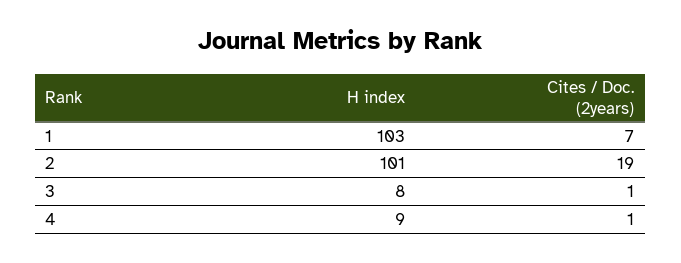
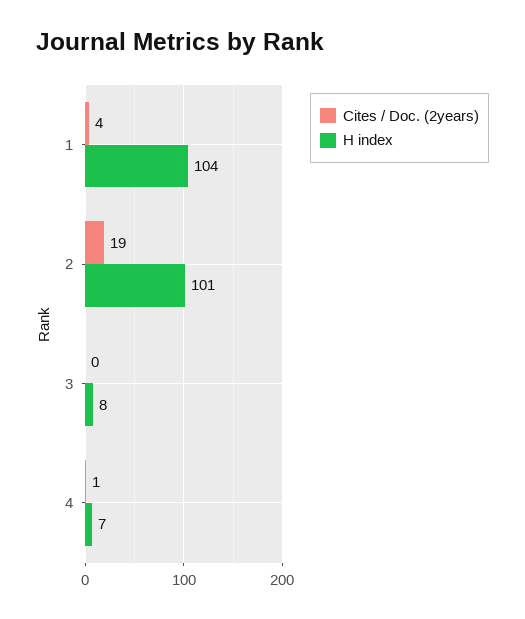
H index, 1: 103 -> 104
Cites / Doc. (2years), 1: 7 -> 4
Cites / Doc. (2years), 3: 1 -> 0
H index, 4: 9 -> 7

